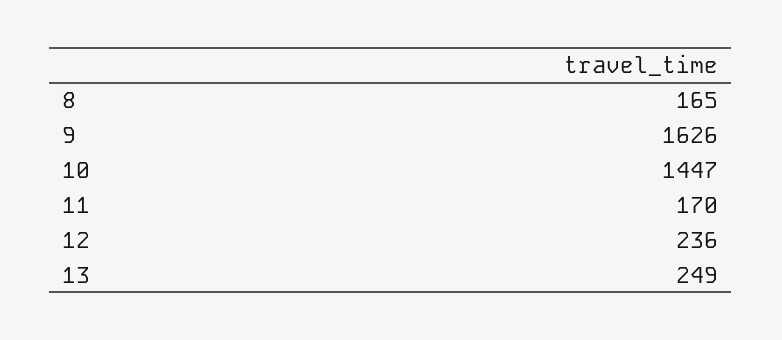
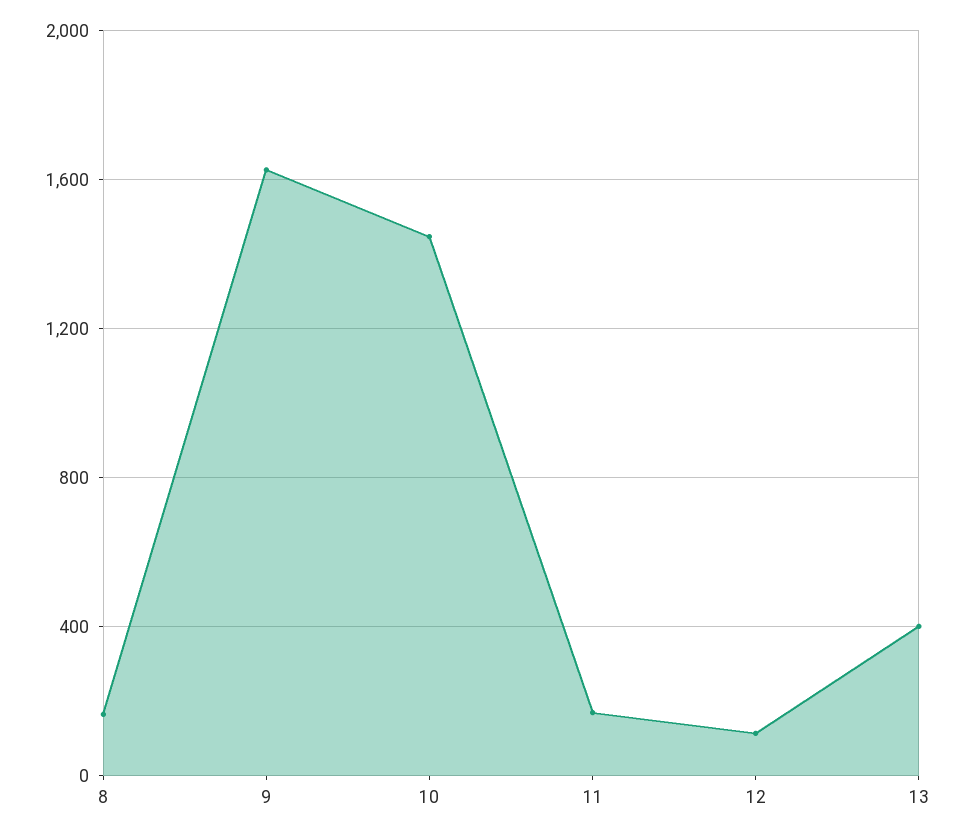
12: 236 -> 100
13: 249 -> 400

